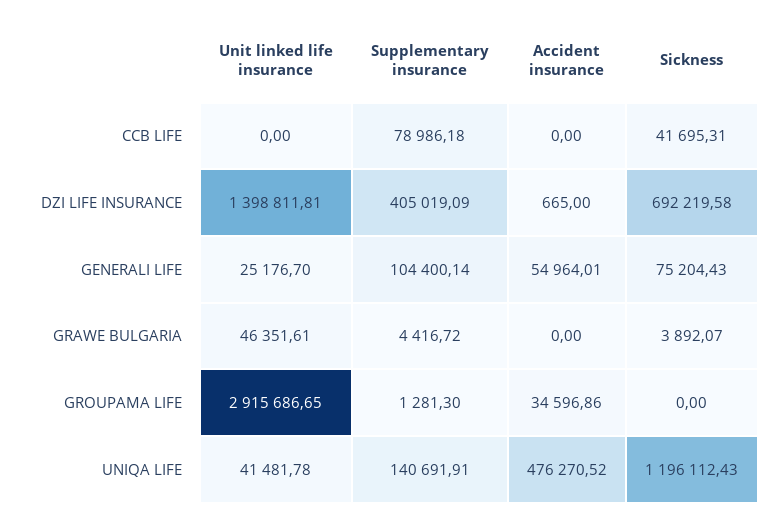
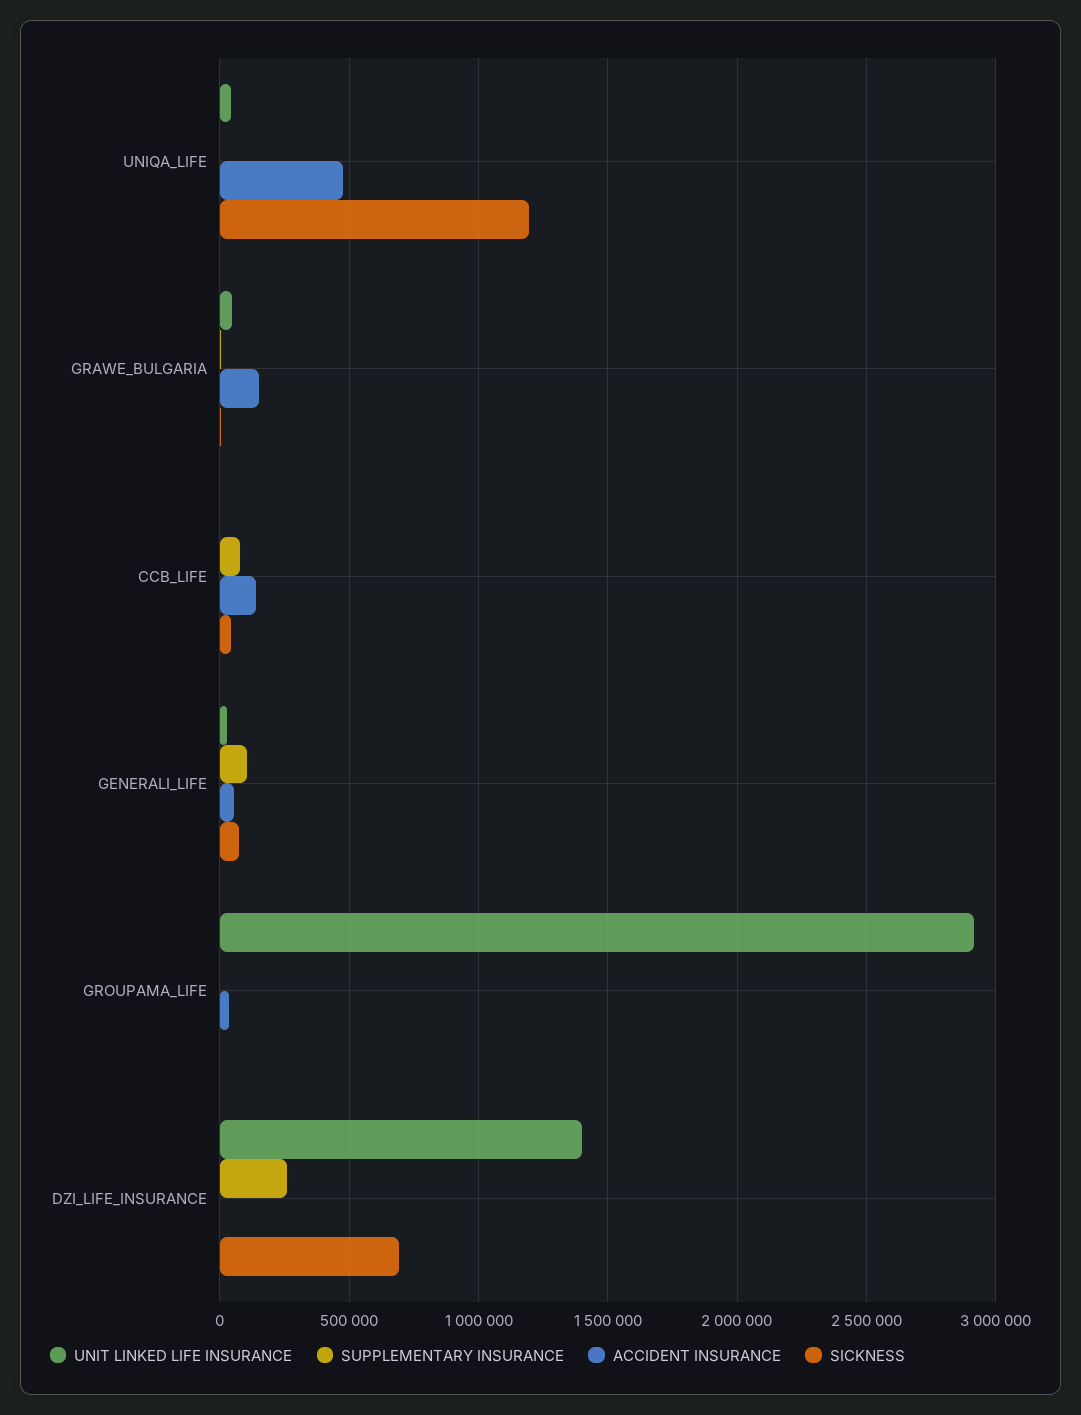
Accident insurance, CCB LIFE: 0 -> 150000
Supplementary insurance, DZI LIFE INSURANCE: 405019.09 -> 250000
Accident insurance, GRAWE BULGARIA: 0 -> 150000
Supplementary insurance, UNIQA LIFE: 140691.91 -> 0

